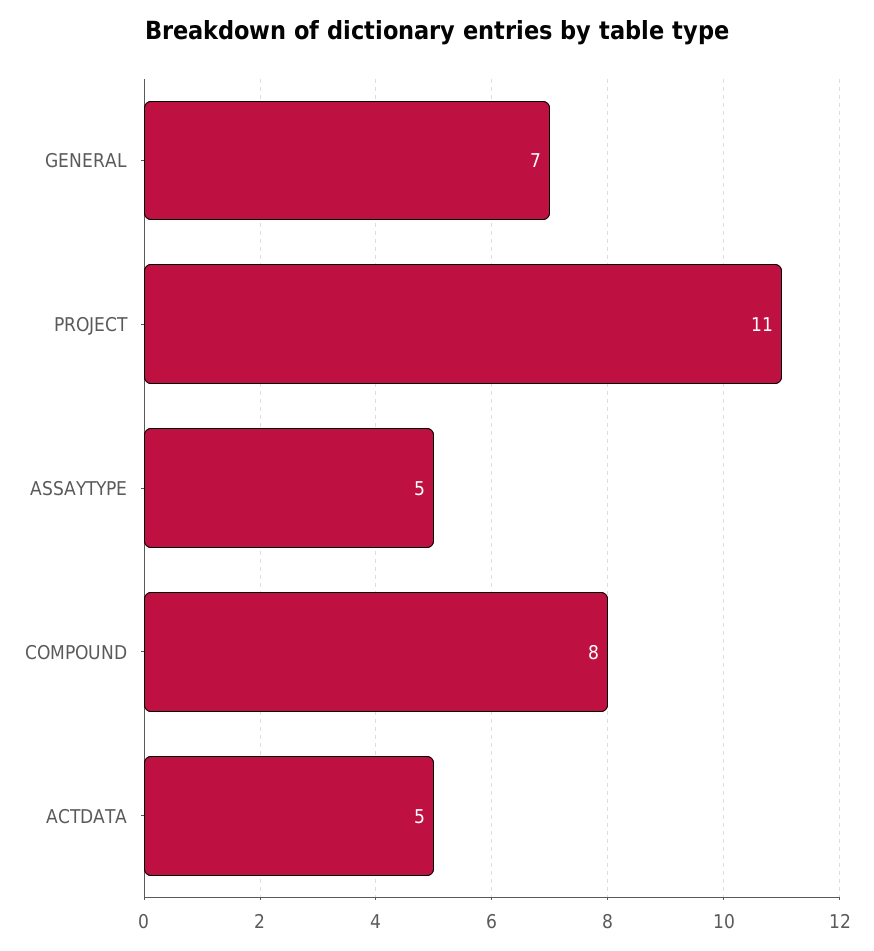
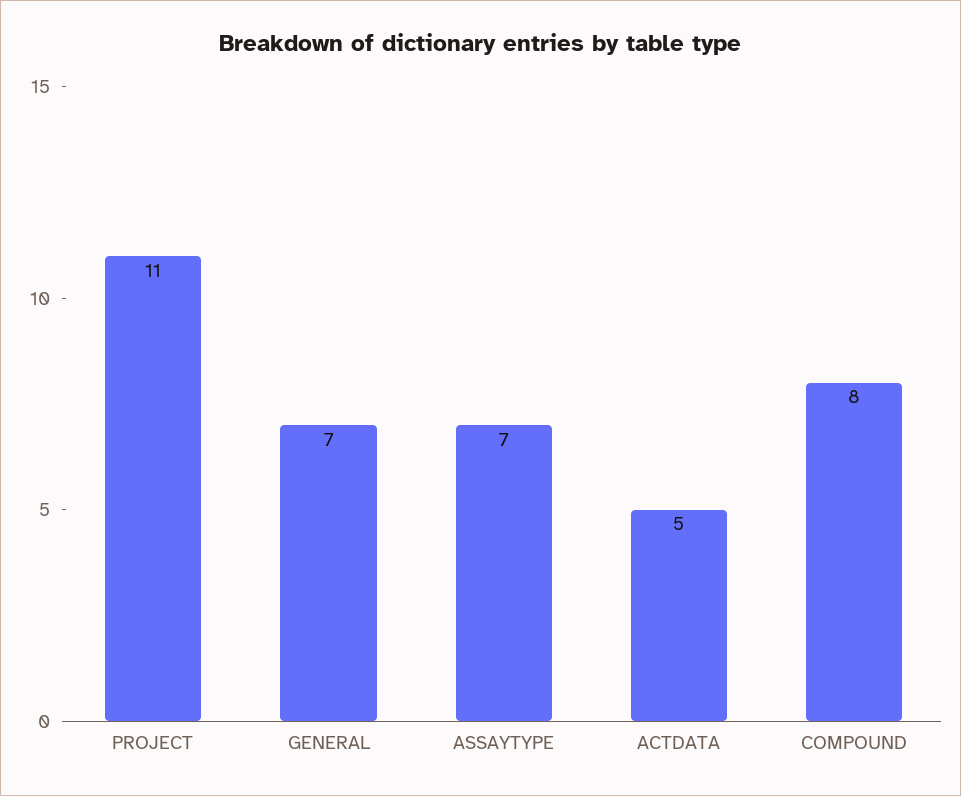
ASSAYTYPE: 5 -> 7

